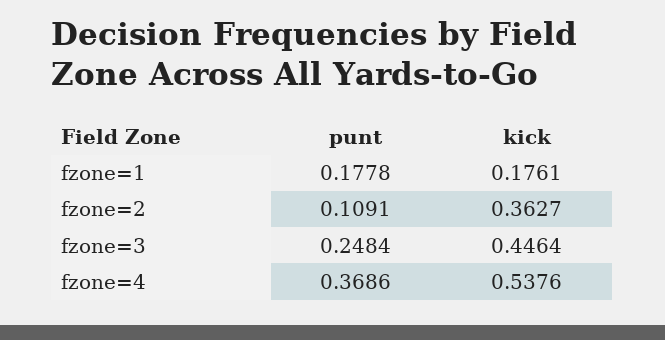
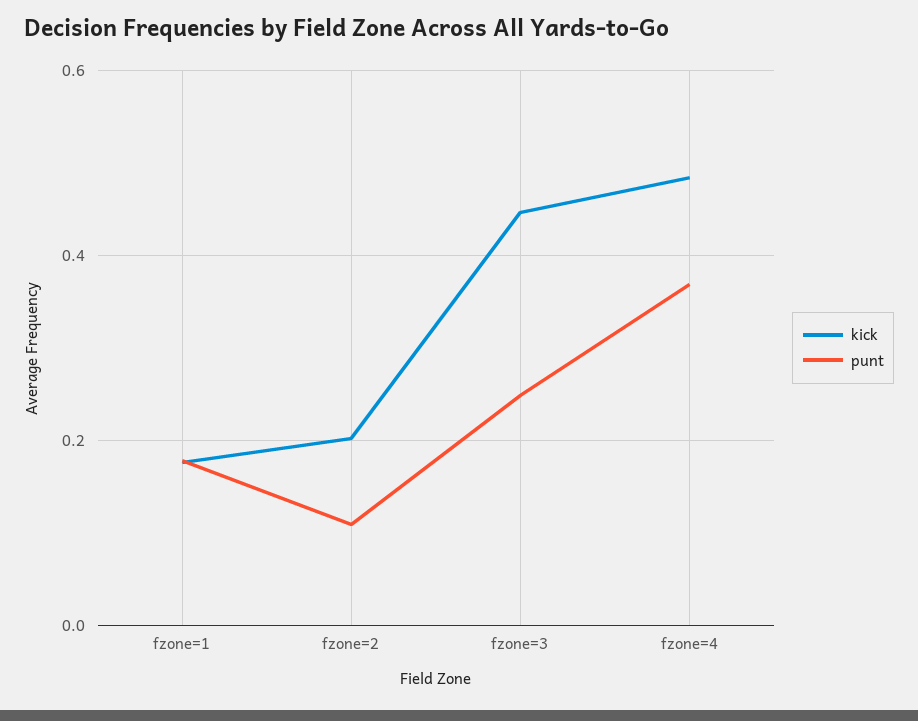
kick, fzone=2: 0.3627 -> 0.2
kick, fzone=4: 0.5376 -> 0.48

